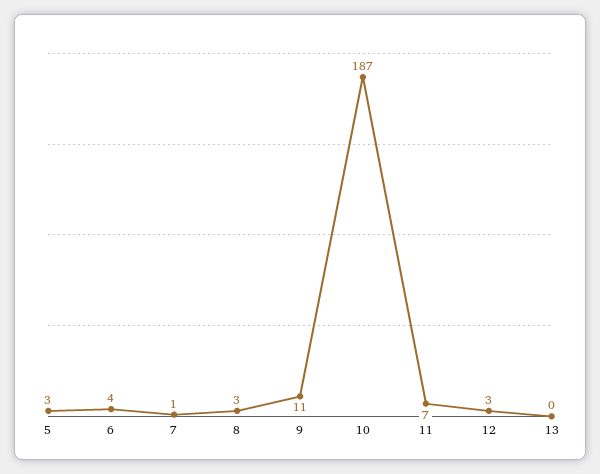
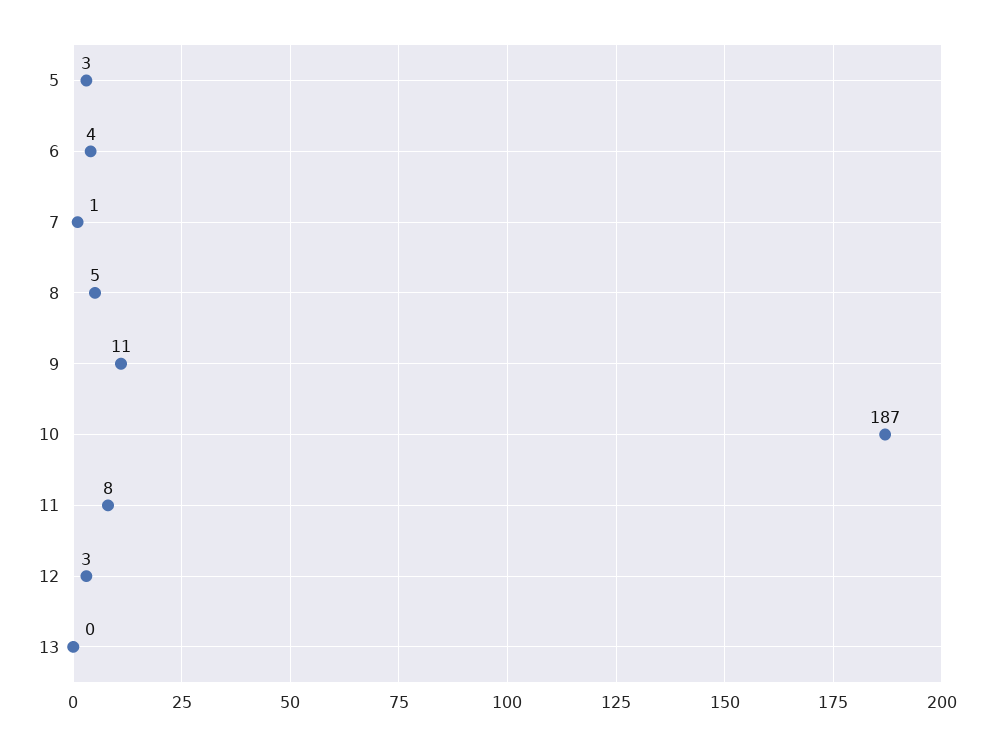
8: 3 -> 5
11: 7 -> 8

